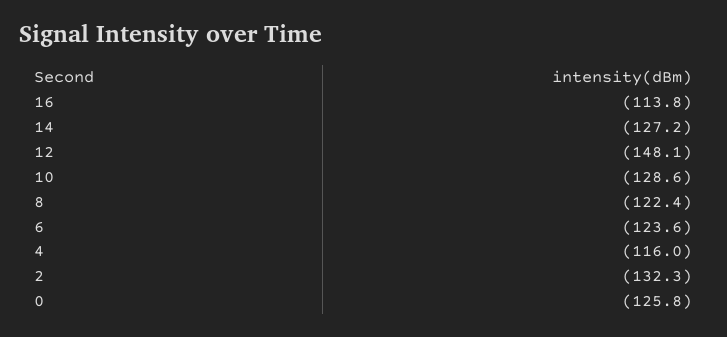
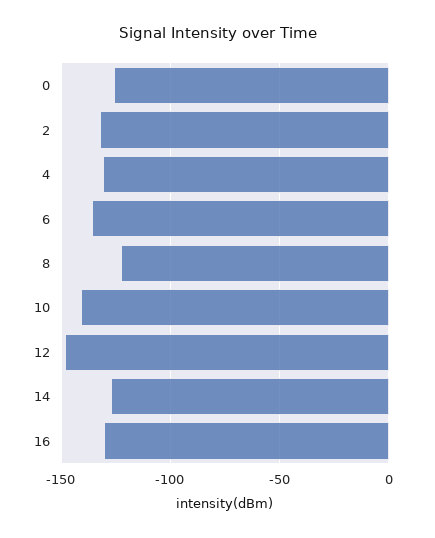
16: -113.8 -> -130
10: -128.6 -> -140
6: -123.6 -> -135
4: -116 -> -130

